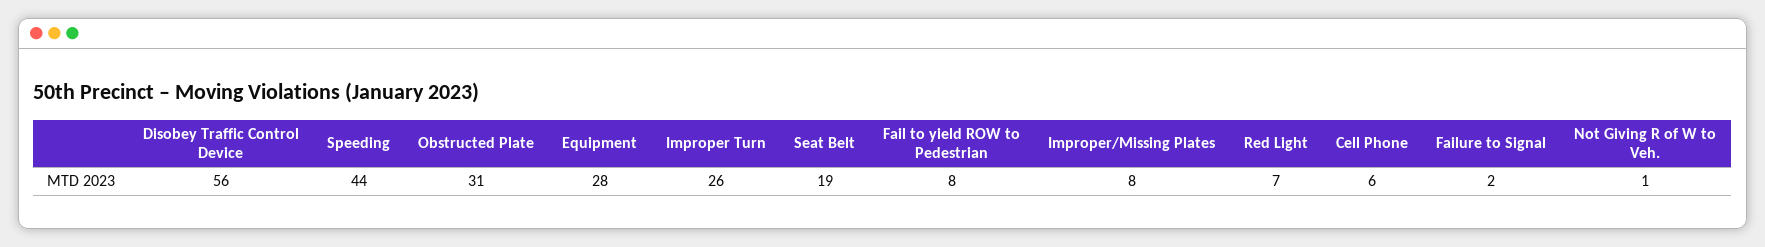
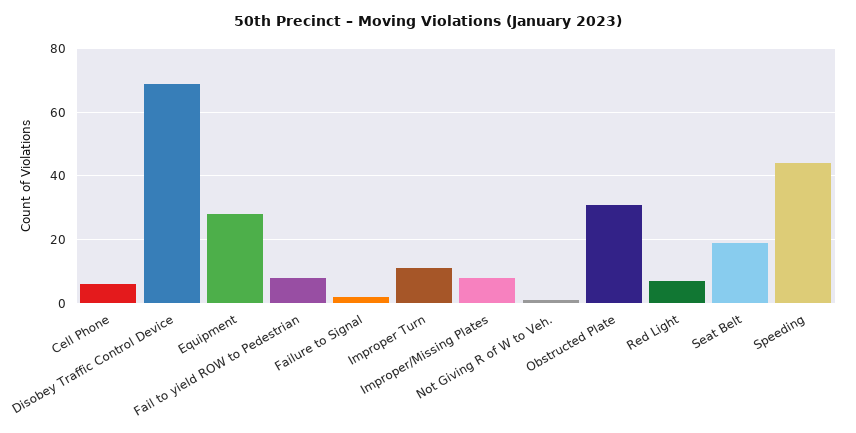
Disobey Traffic Control Device: 56 -> 70
Improper Turn: 26 -> 10

